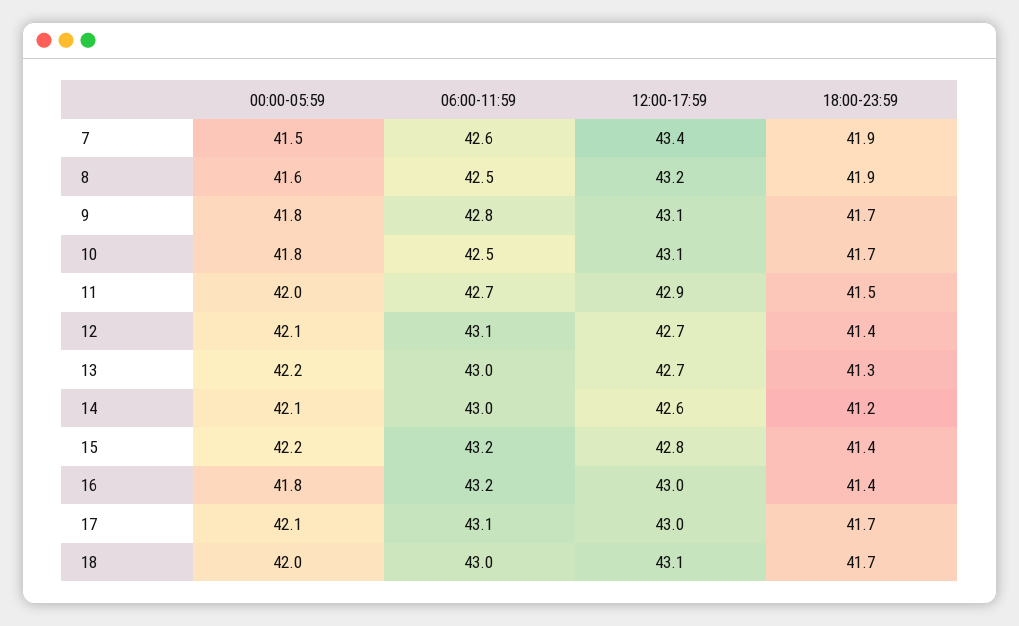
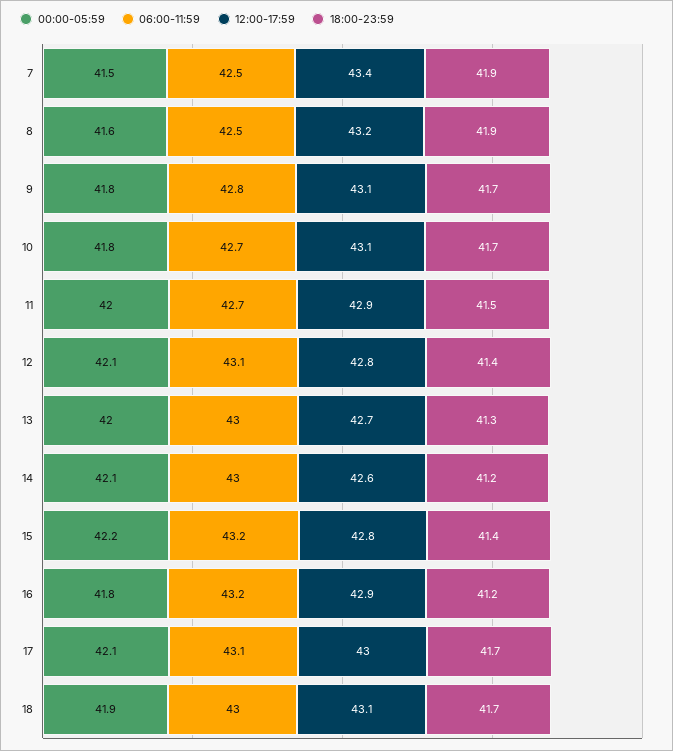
06:00-11:59, 7: 42.6 -> 42.5
06:00-11:59, 10: 42.5 -> 42.7
12:00-17:59, 12: 42.7 -> 42.8
00:00-05:59, 13: 42.2 -> 42
12:00-17:59, 16: 43 -> 42.9
18:00-23:59, 16: 41.4 -> 41.2
00:00-05:59, 18: 42 -> 41.9

